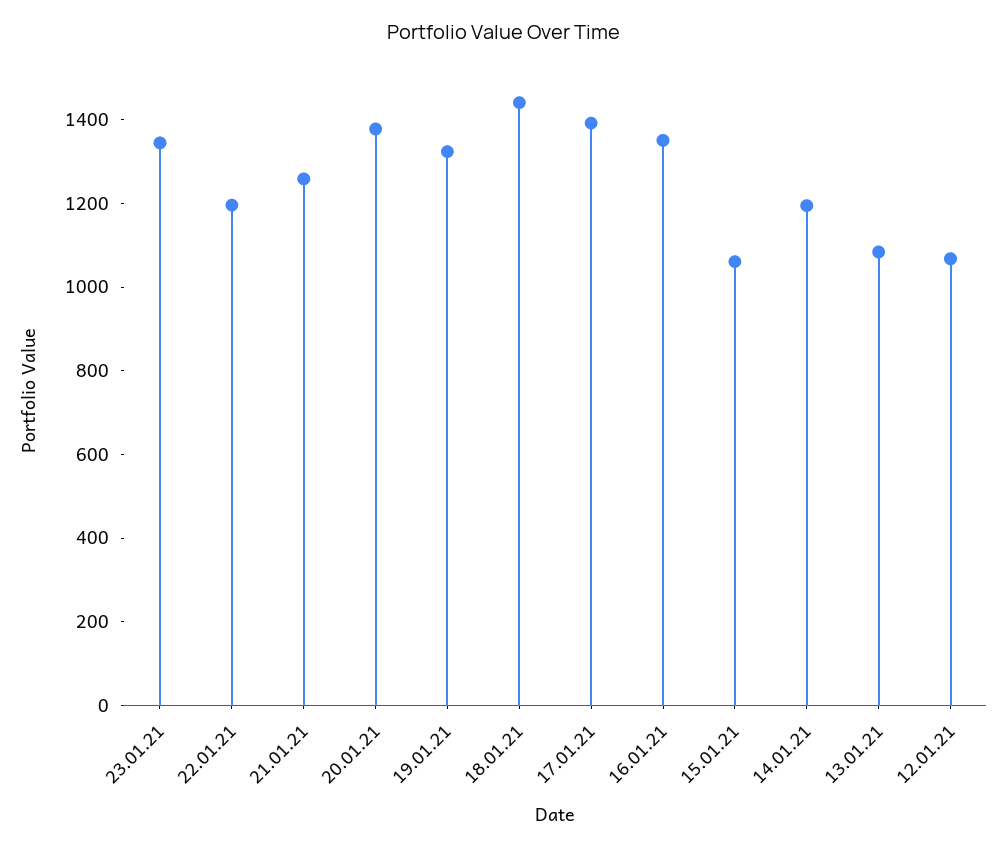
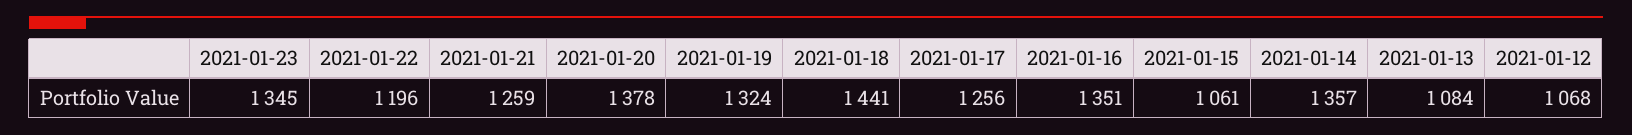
17.01.21: 1400 -> 1256
14.01.21: 1200 -> 1357

